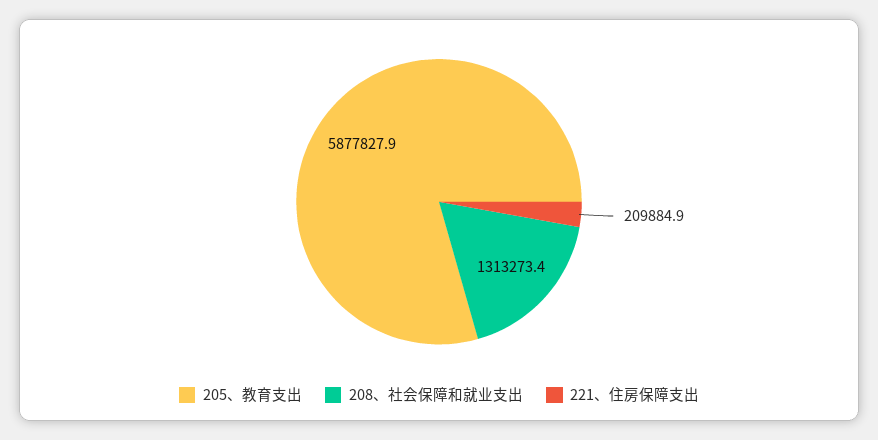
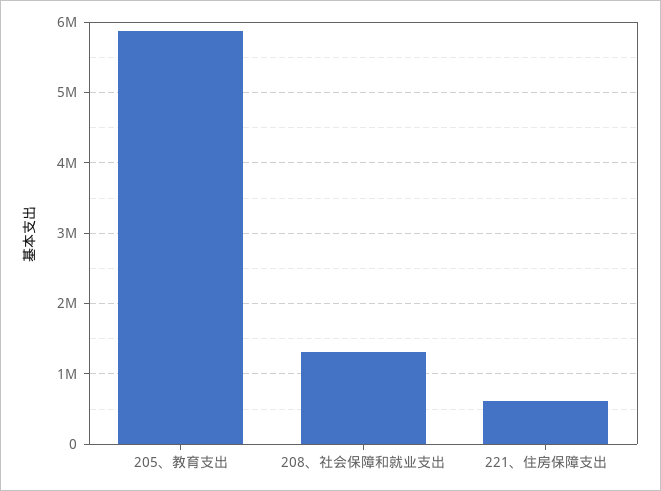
221、住房保障支出: 209884.9 -> 600000

